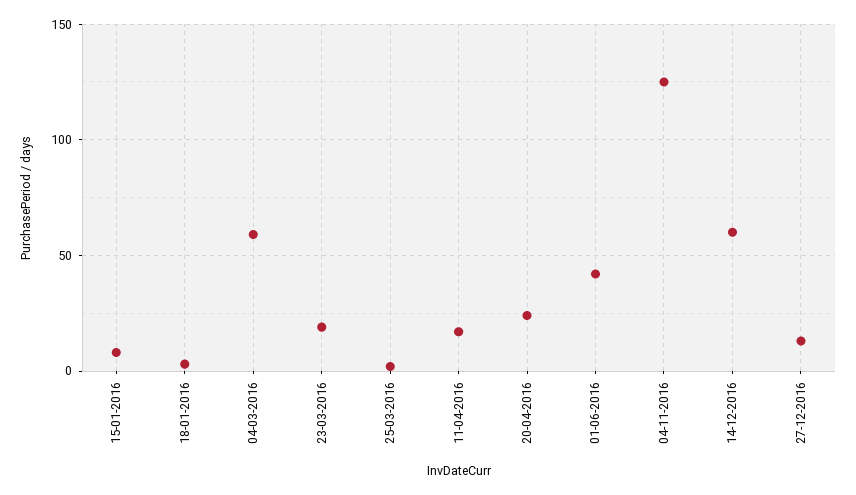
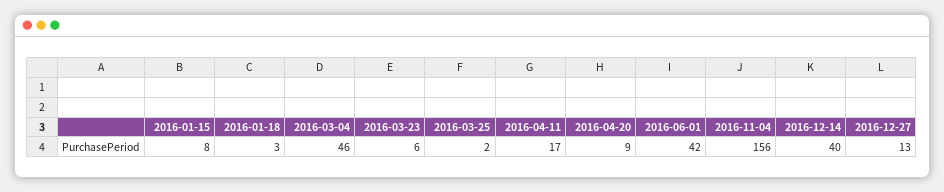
04-03-2016: 60 -> 46
23-03-2016: 20 -> 6
20-04-2016: 25 -> 9
04-11-2016: 125 -> 156
14-12-2016: 60 -> 40

